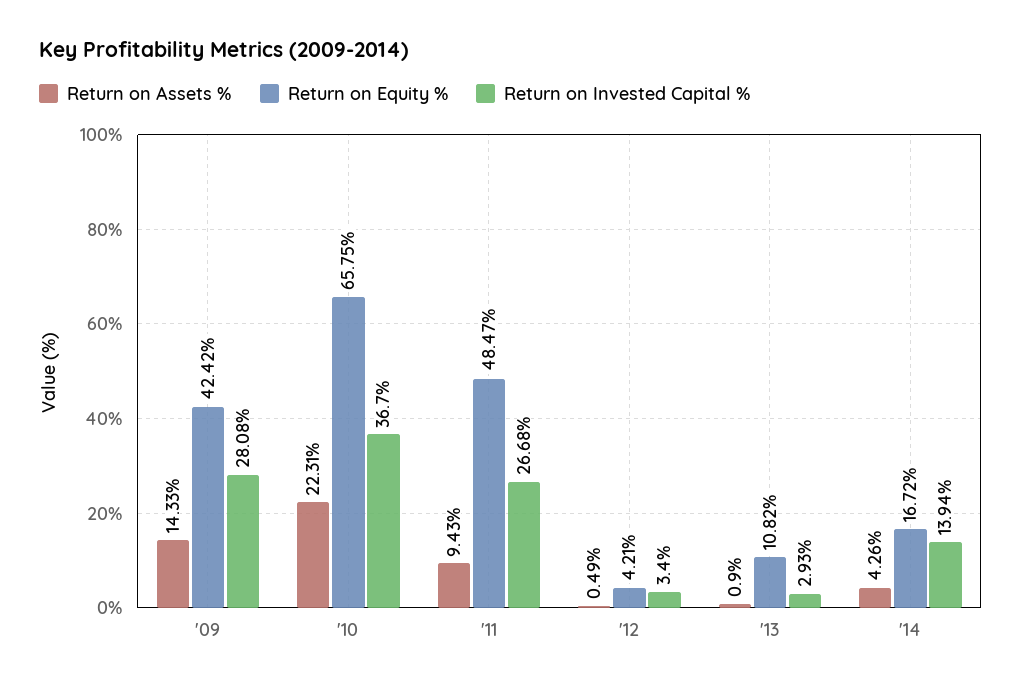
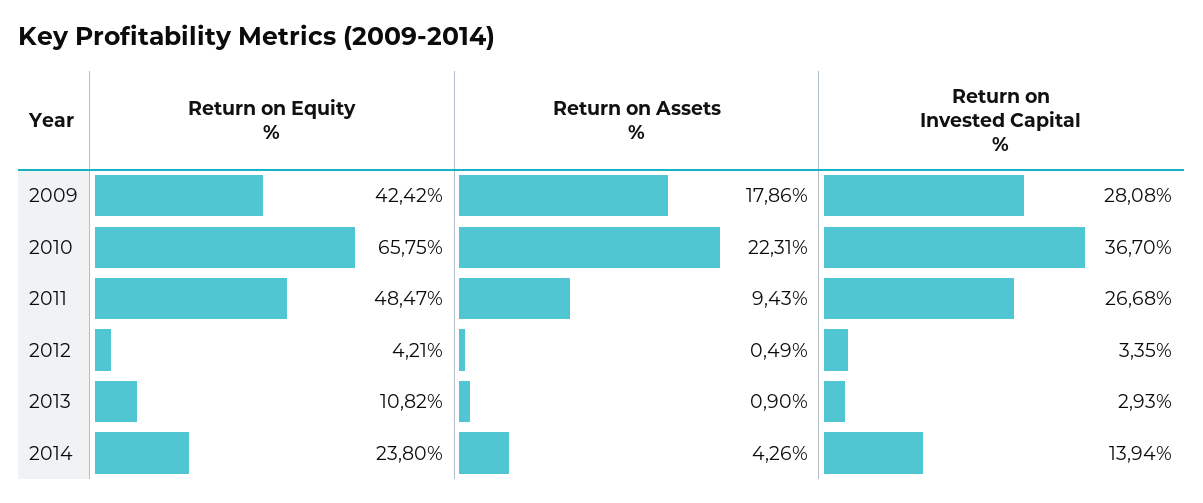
Return on Assets %, '09: 14.33 -> 17.86
Return on Invested Capital %, '12: 3.4 -> 3.35
Return on Equity %, '14: 16.72 -> 23.8

